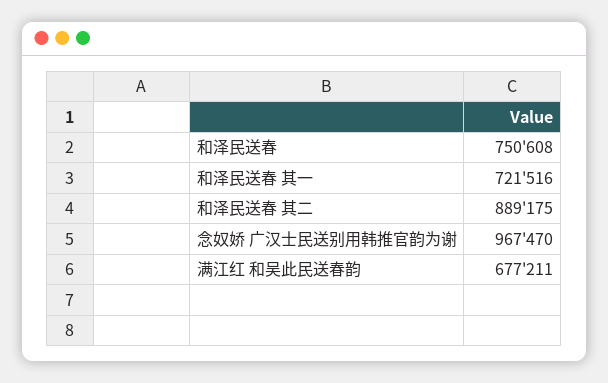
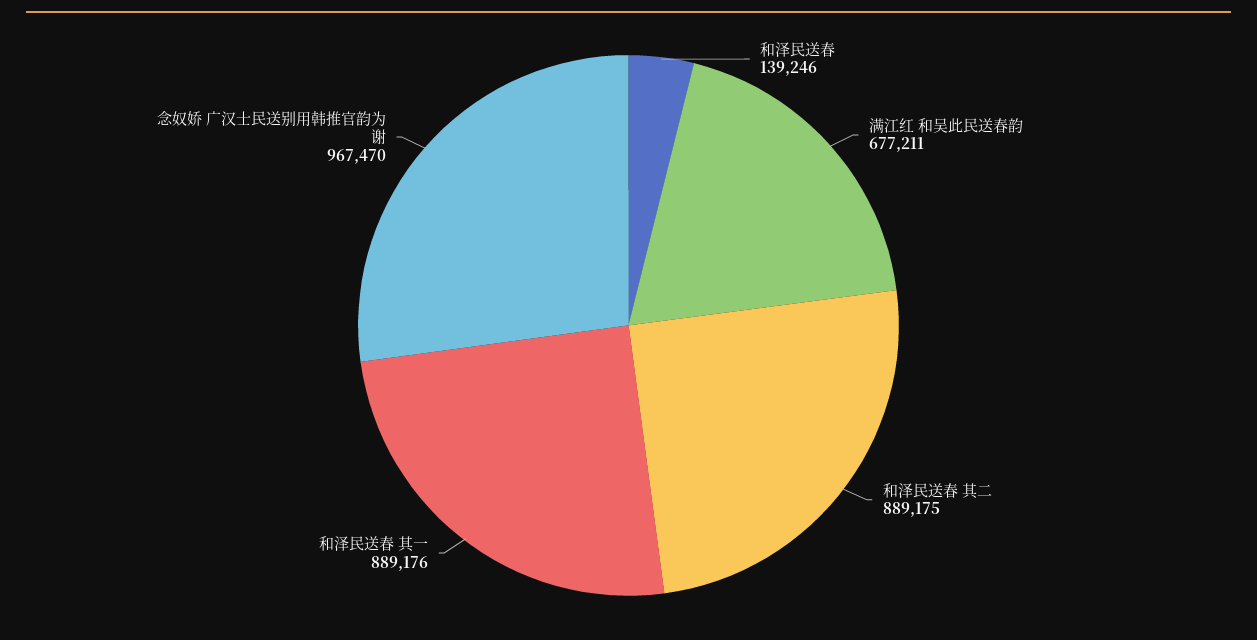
和泽民送春: 750608 -> 139246
和泽民送春 其一: 721516 -> 889176

